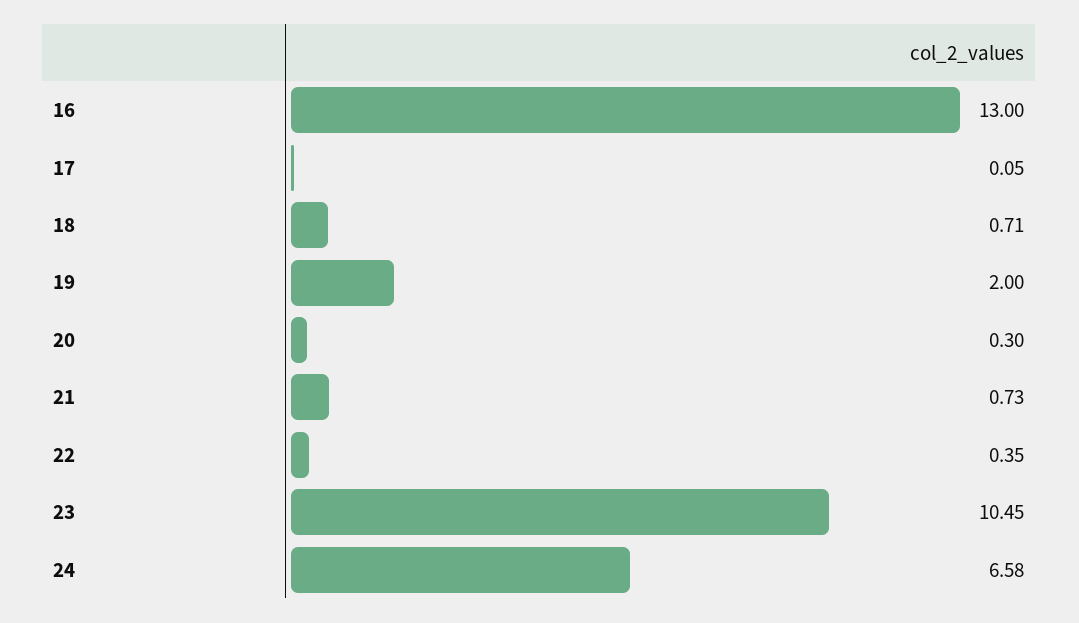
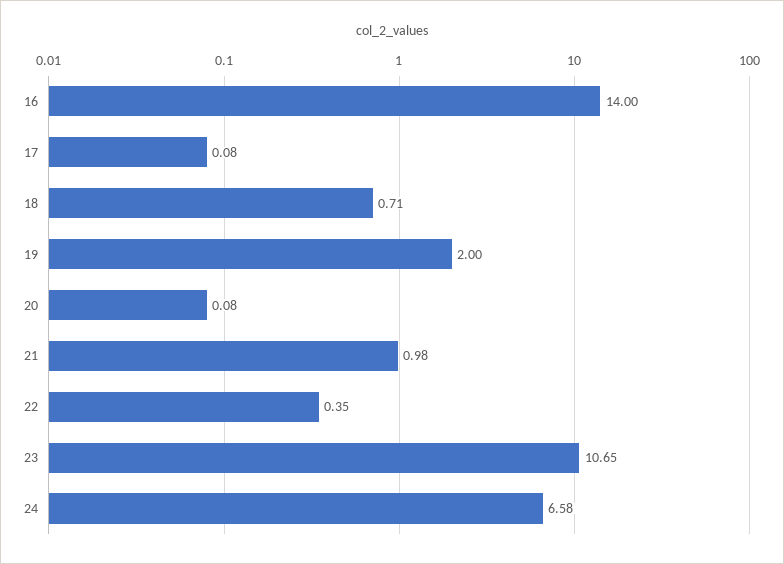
16: 13 -> 14
17: 0.05 -> 0.08
20: 0.3 -> 0.08
21: 0.73 -> 0.98
23: 10.45 -> 10.65

